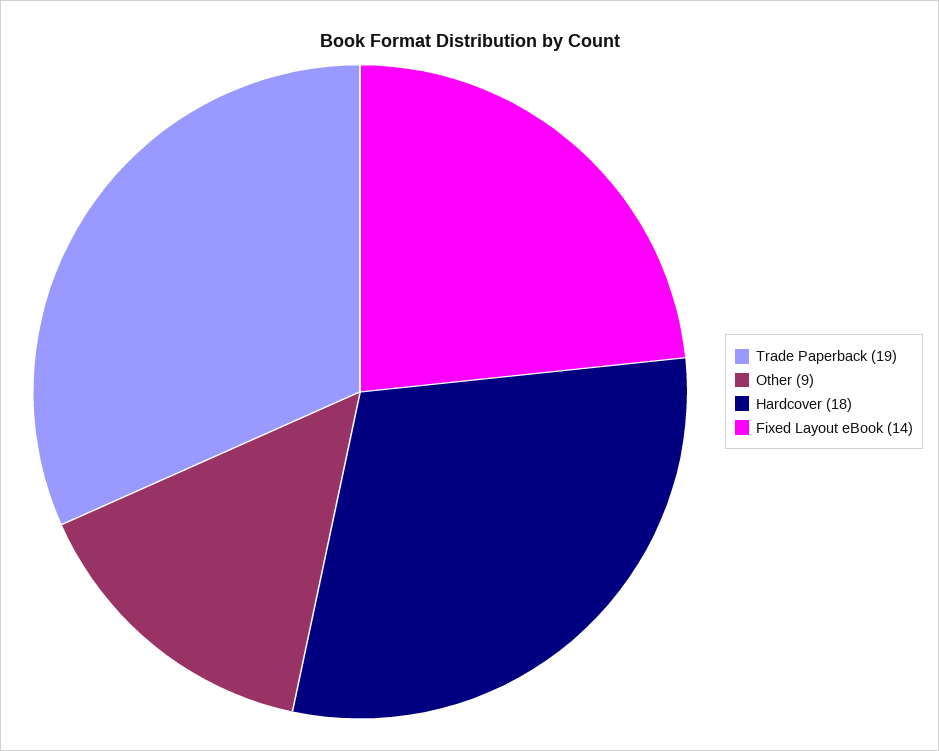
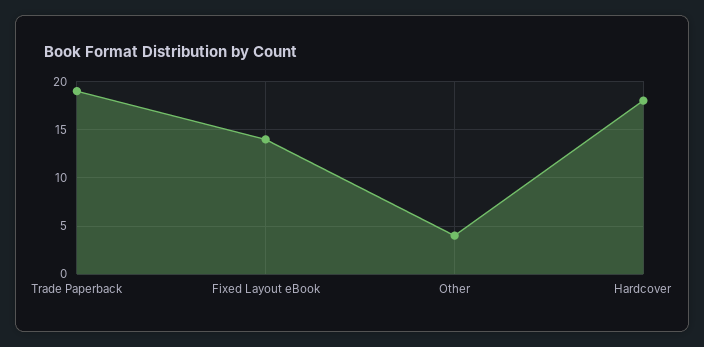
Other: 9 -> 4

